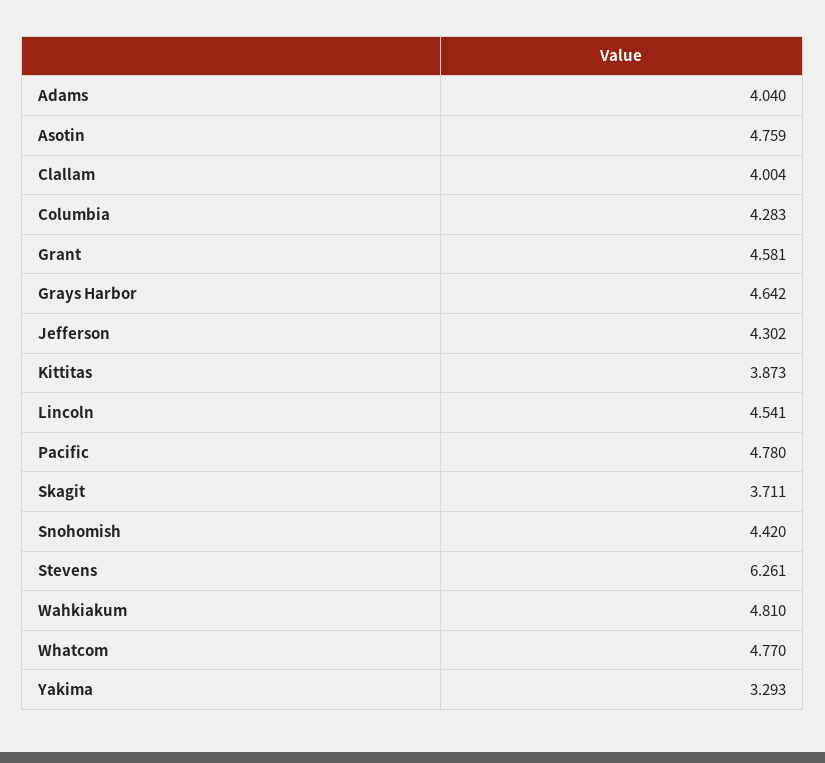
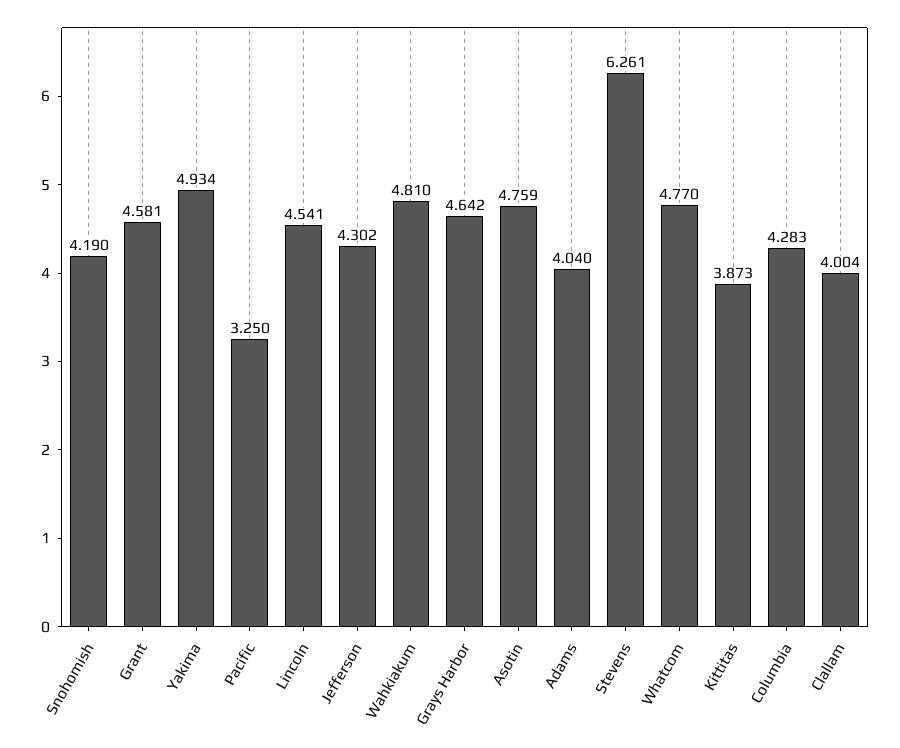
Pacific: 4.78 -> 3.25
Skagit: 3.711 -> none
Snohomish: 4.42 -> 4.19
Yakima: 3.293 -> 4.934

